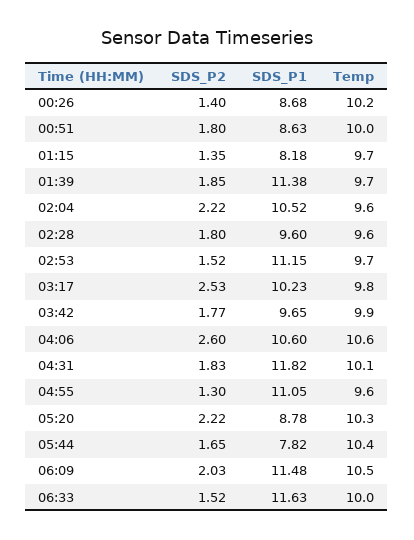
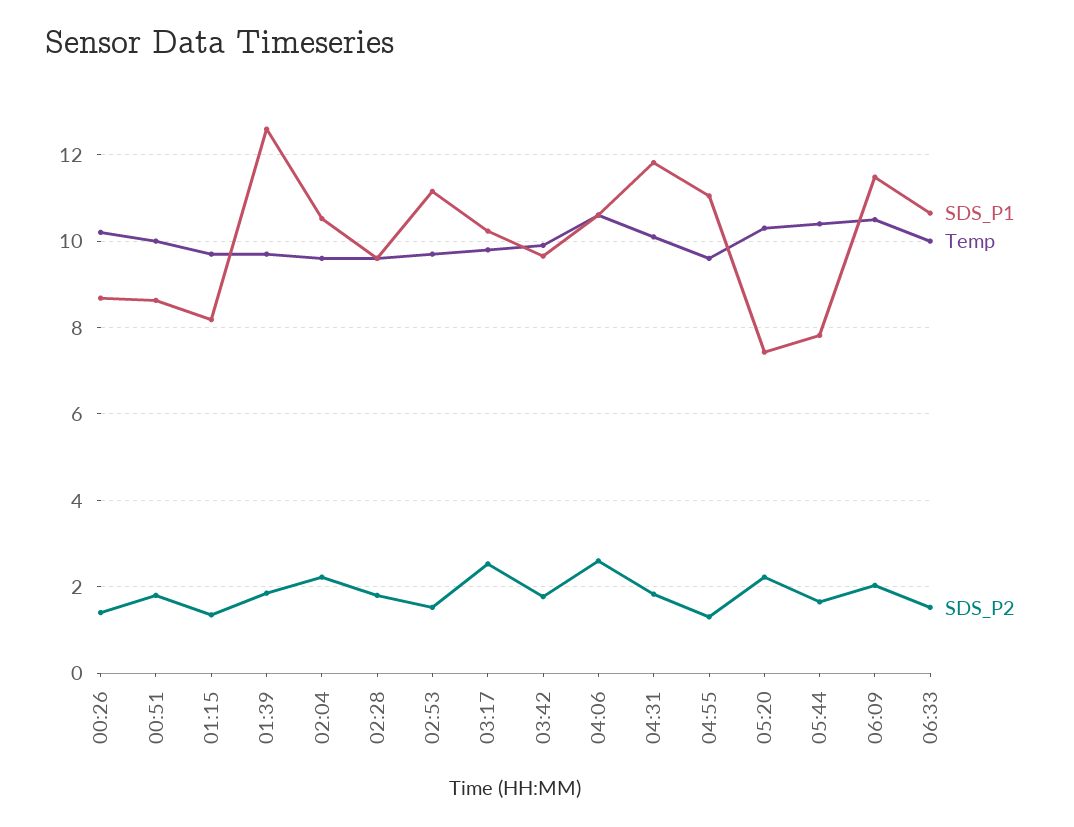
SDS_P1, 01:39: 11.38 -> 12.6
SDS_P1, 05:20: 8.78 -> 7.4
SDS_P1, 06:33: 11.63 -> 10.6

